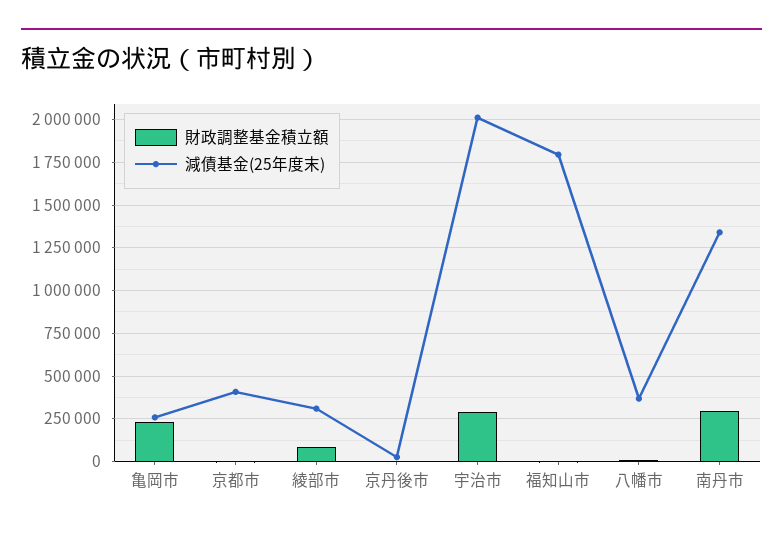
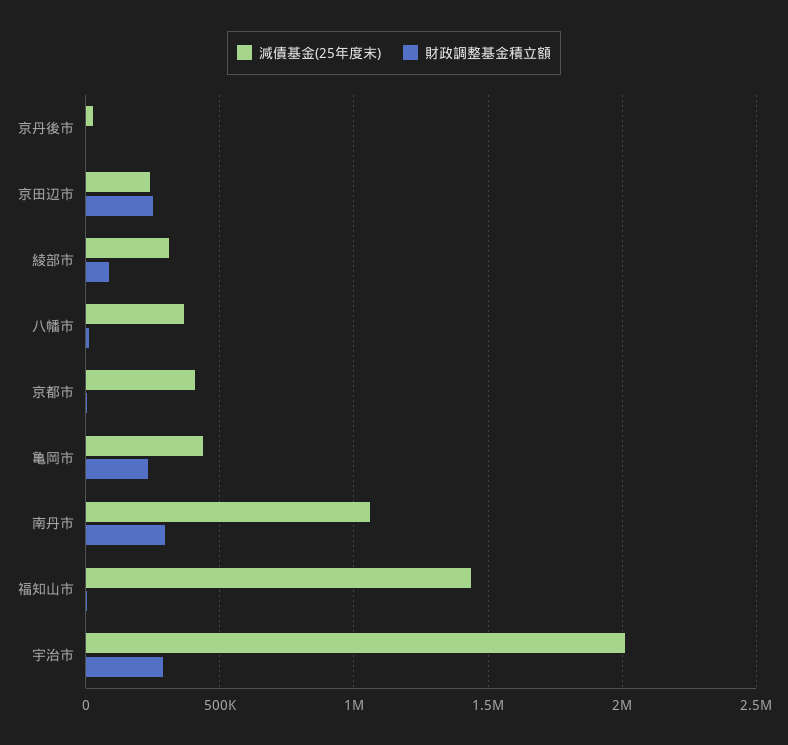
減債基金(25年度末), 亀岡市: 250000 -> 450000
減債基金(25年度末), 福知山市: 1800000 -> 1450000
減債基金(25年度末), 南丹市: 1350000 -> 1050000
減債基金(25年度末), 京田辺市: none -> 250000
財政調整基金積立額, 京田辺市: none -> 250000

